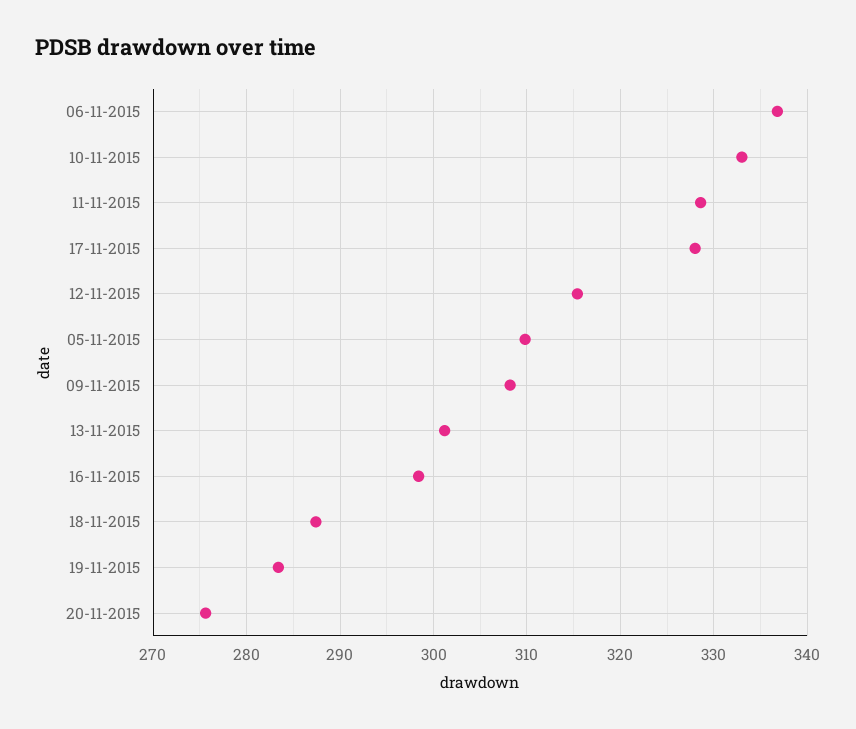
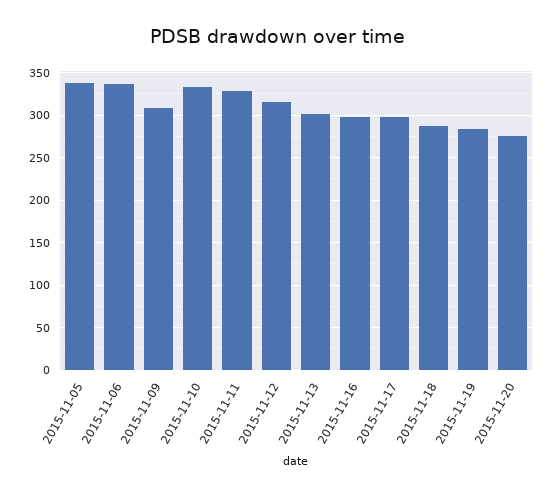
17-11-2015: 328 -> 300
05-11-2015: 310 -> 340

